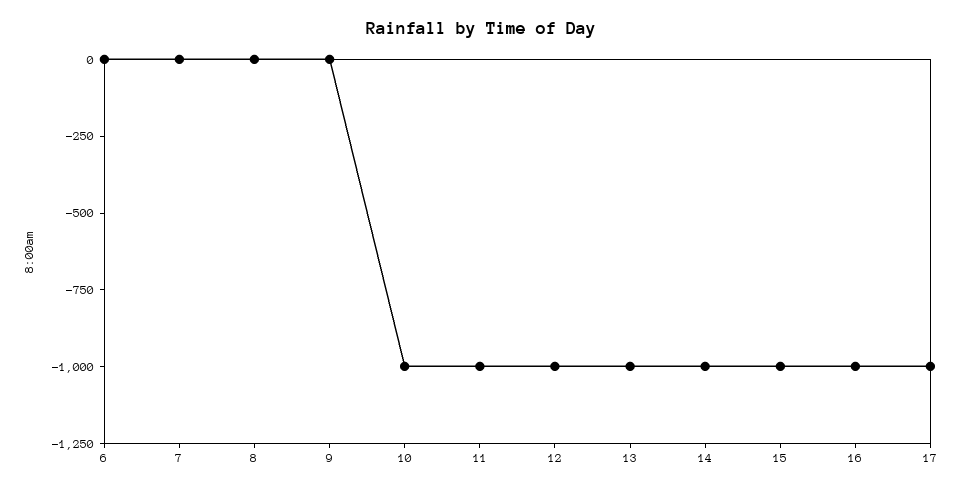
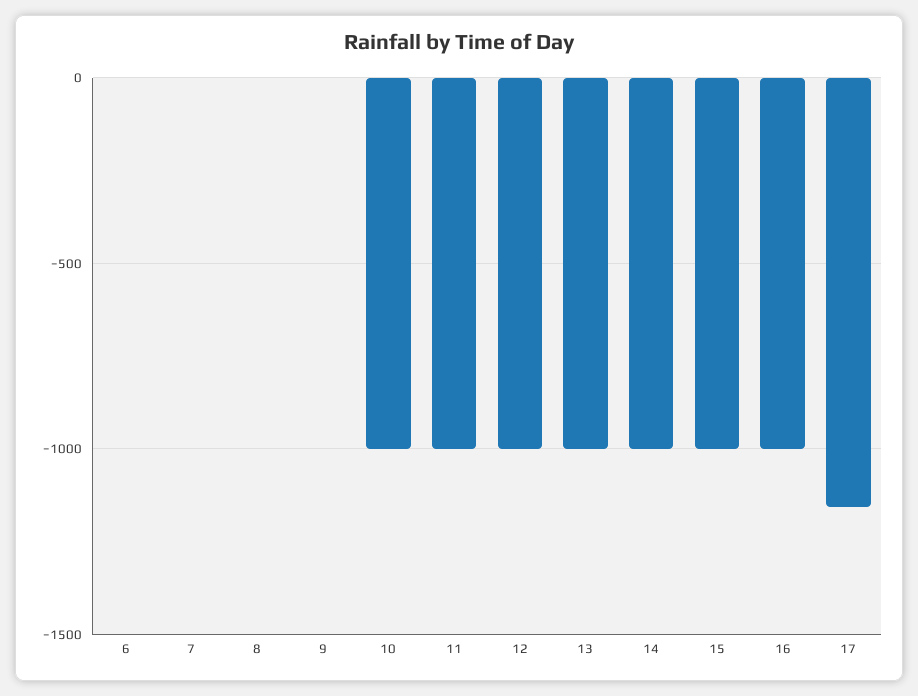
17: -1000 -> -1150

